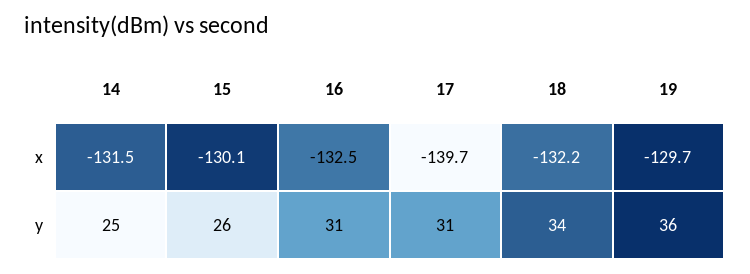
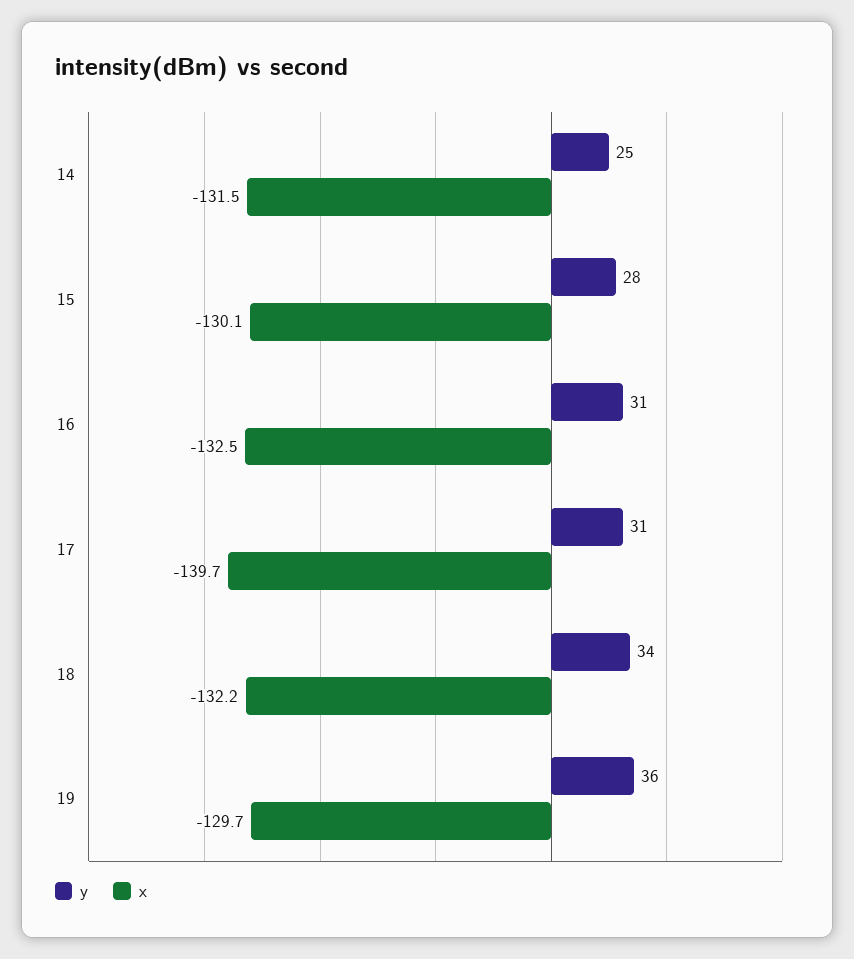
y, 15: 26 -> 28

